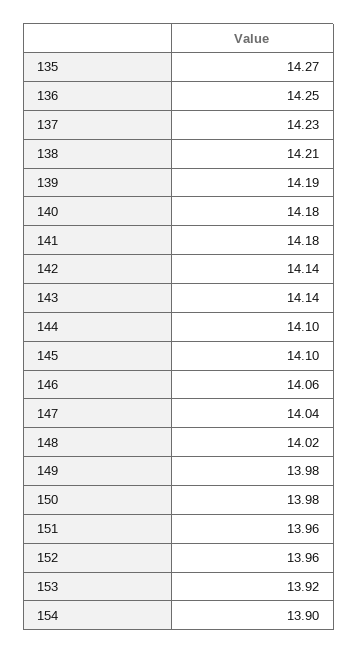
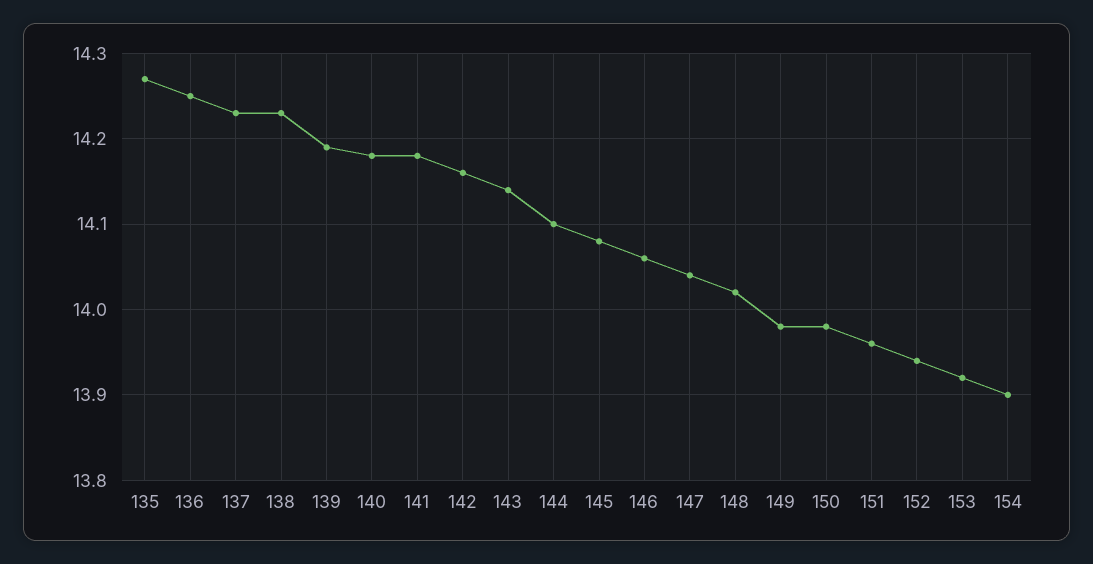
138: 14.21 -> 14.23
142: 14.14 -> 14.16
145: 14.1 -> 14.08
152: 13.96 -> 13.94

